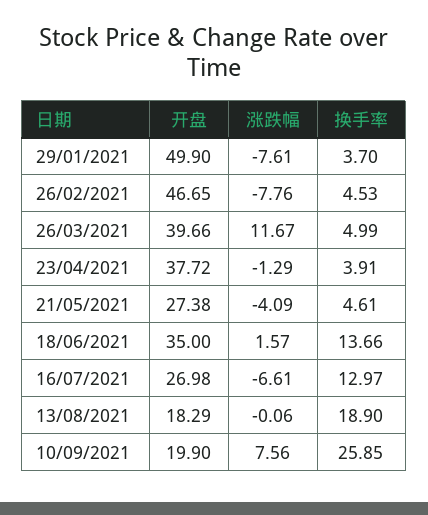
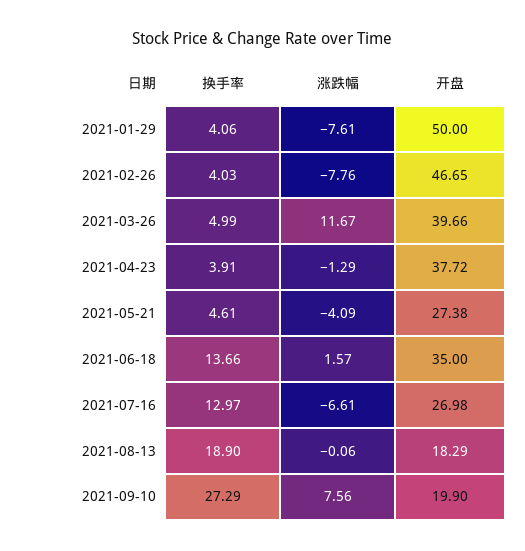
开盘, 29/01/2021: 49.9 -> 50
换手率, 29/01/2021: 3.7 -> 4.06
换手率, 26/02/2021: 4.53 -> 4.03
换手率, 10/09/2021: 25.85 -> 27.29

